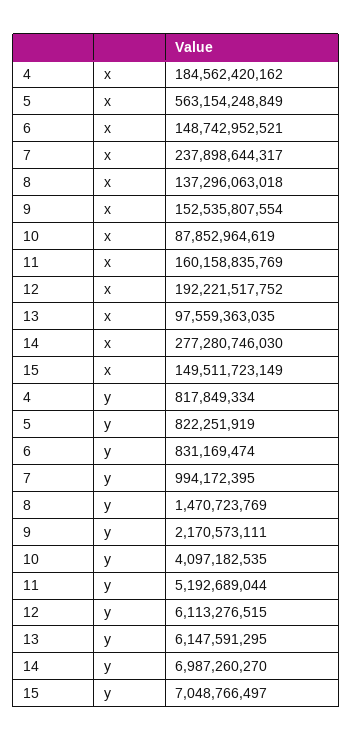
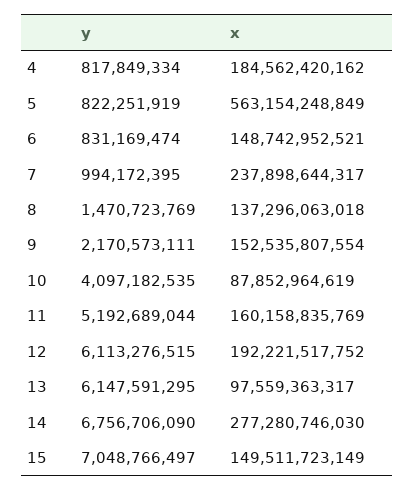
13, x: 97559363035 -> 97559363317
14, y: 6987260270 -> 6756706090

